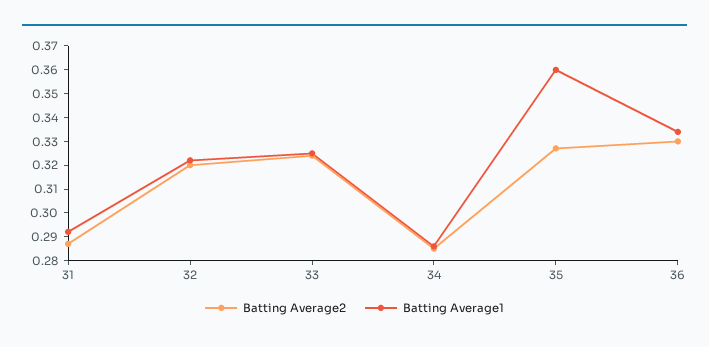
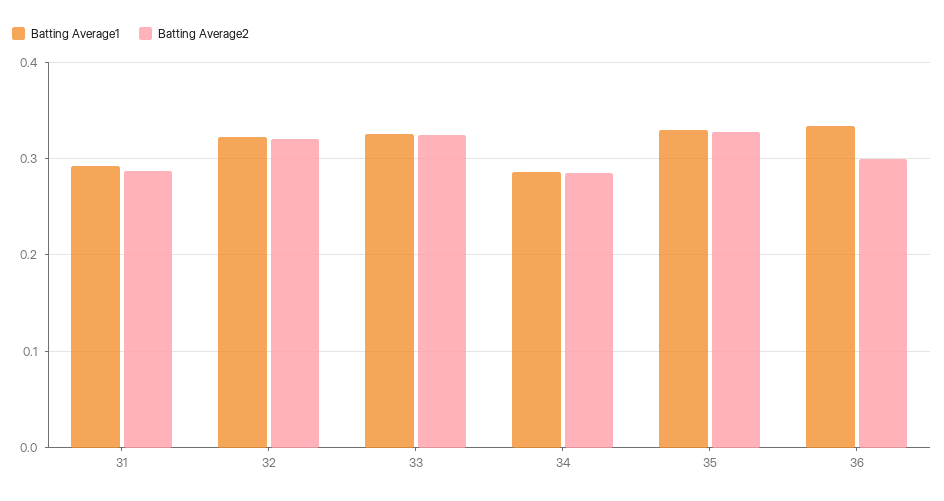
Batting Average1, 35: 0.36 -> 0.33
Batting Average2, 36: 0.33 -> 0.3

